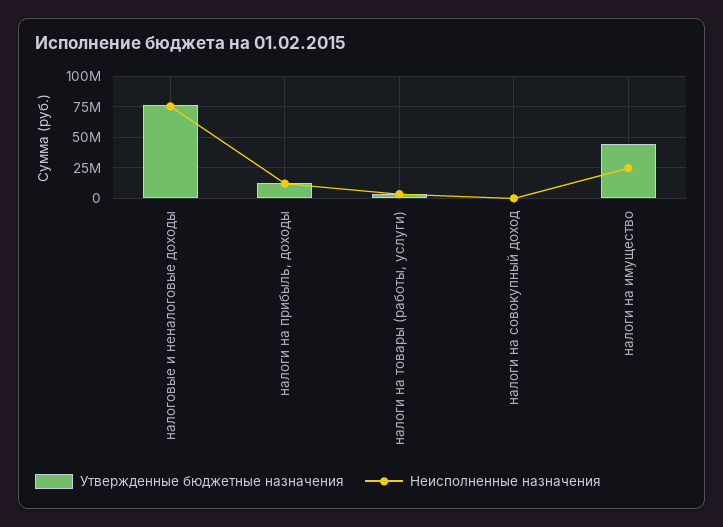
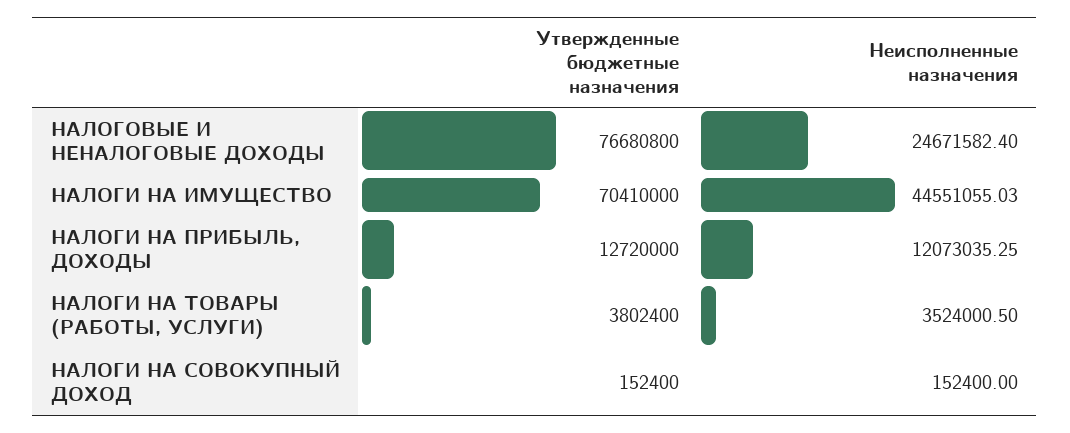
Неисполненные назначения, налоговые и неналоговые доходы: 75000000 -> 24671582.4
Утвержденные бюджетные назначения, налоги на имущество: 45000000 -> 70410000
Неисполненные назначения, налоги на имущество: 25000000 -> 44551055.03

